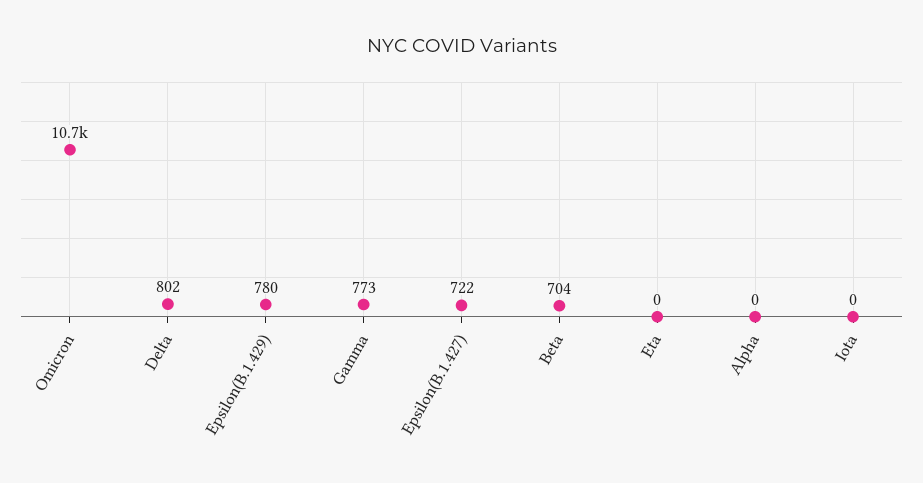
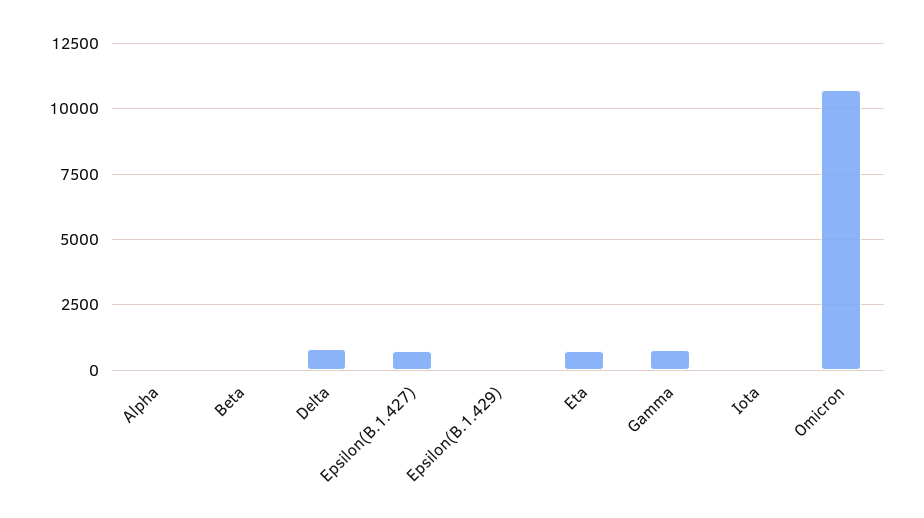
Epsilon(B.1.429): 780 -> 0
Beta: 704 -> 0
Eta: 0 -> 750

